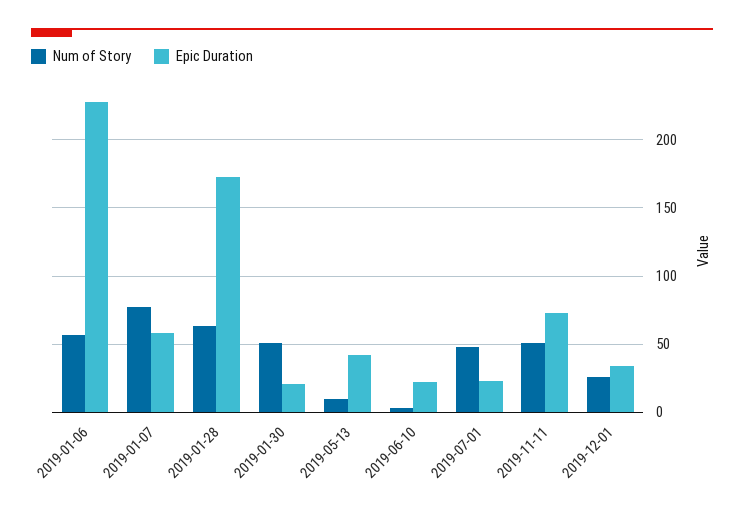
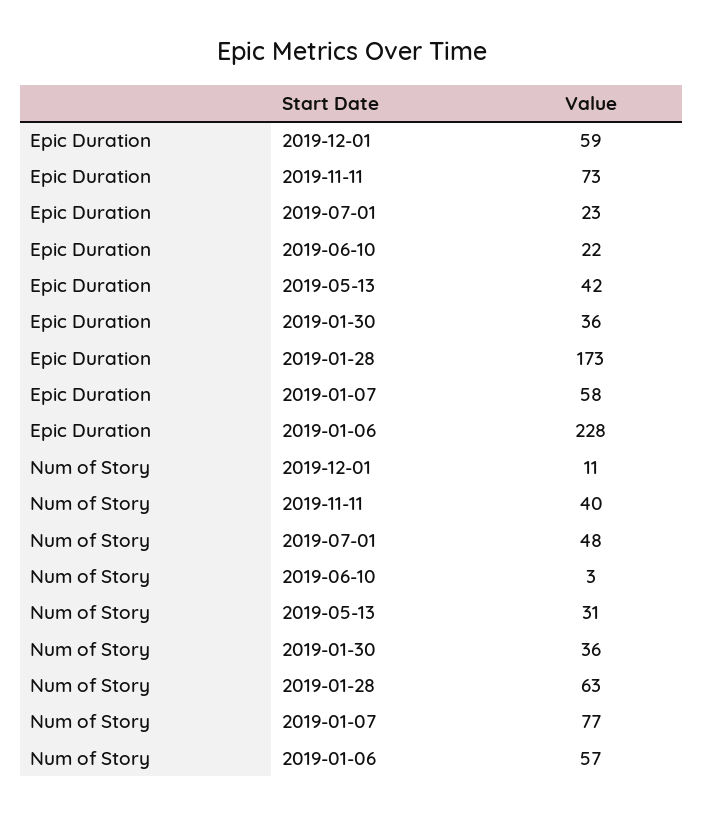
Num of Story, 2019-01-30: 50 -> 36
Epic Duration, 2019-01-30: 20 -> 36
Num of Story, 2019-05-13: 10 -> 31
Num of Story, 2019-11-11: 50 -> 40
Num of Story, 2019-12-01: 25 -> 11
Epic Duration, 2019-12-01: 35 -> 59

